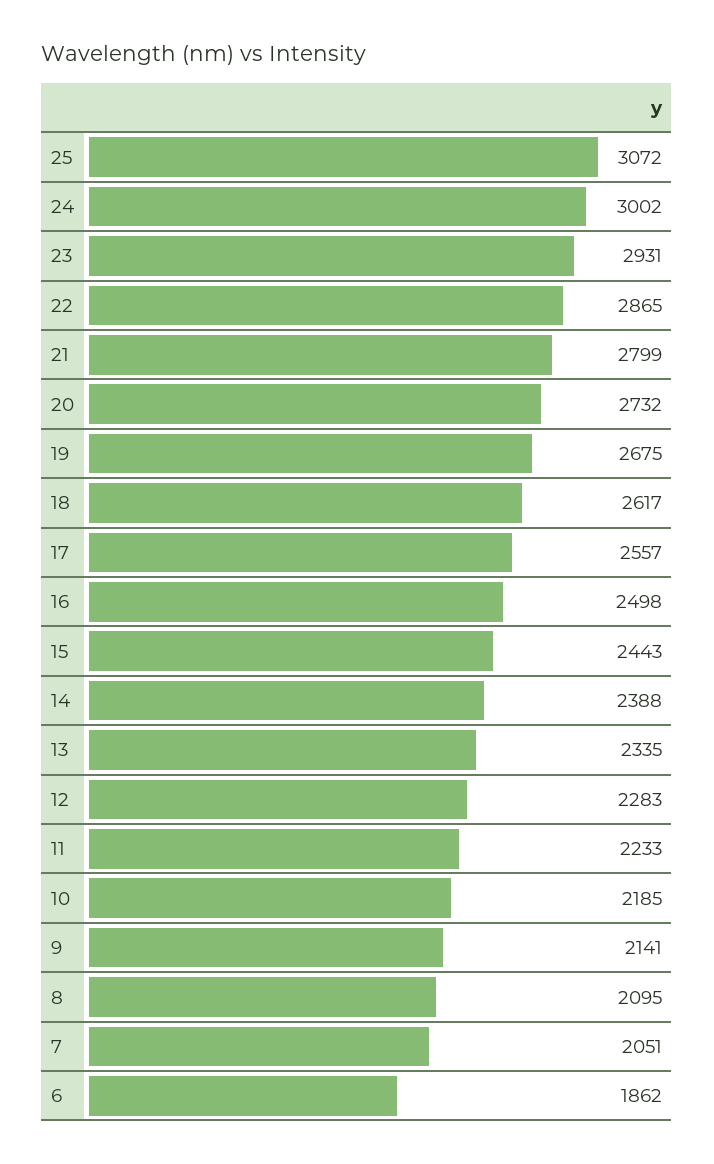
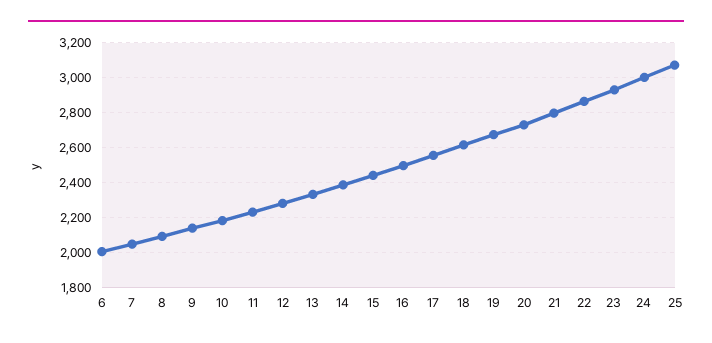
6: 1862 -> 2000

